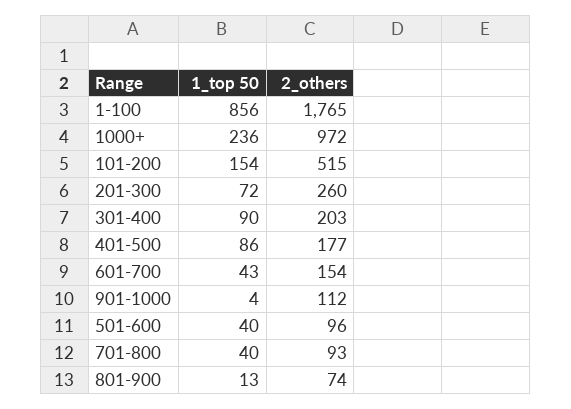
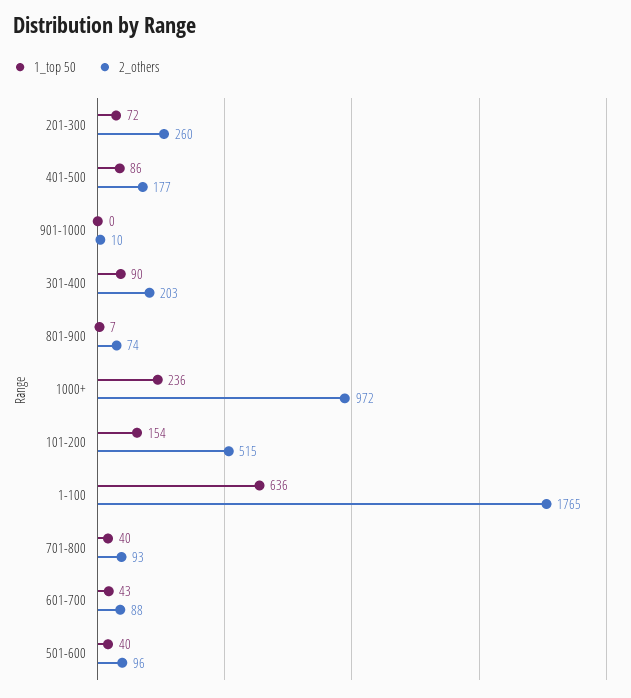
1_top 50, 1-100: 856 -> 636
2_others, 601-700: 154 -> 88
1_top 50, 901-1000: 4 -> 0
2_others, 901-1000: 112 -> 10
1_top 50, 801-900: 13 -> 7

